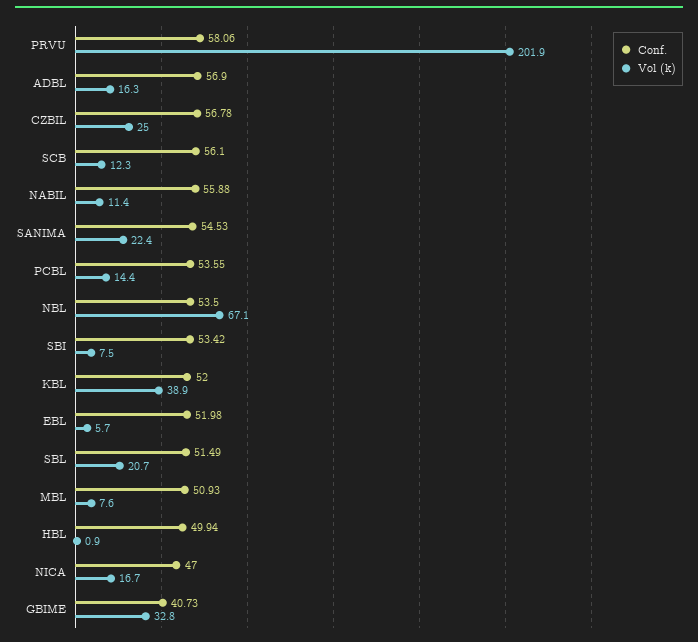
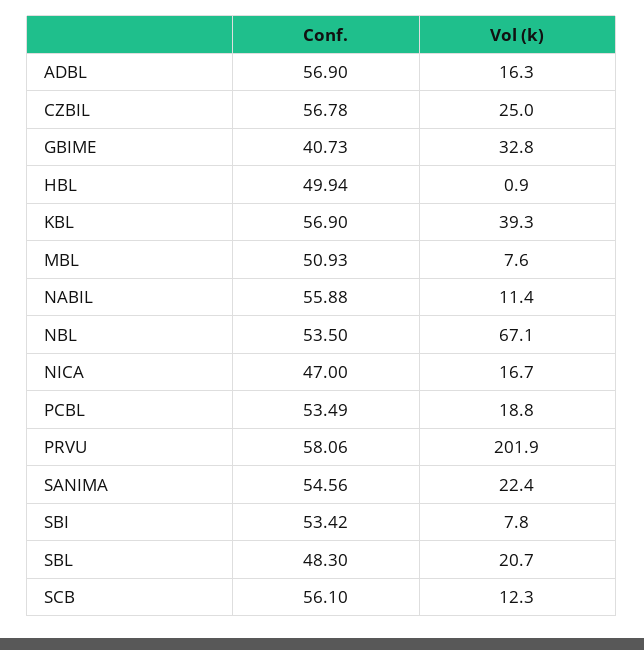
Conf., SANIMA: 54.53 -> 54.56
Conf., PCBL: 53.55 -> 53.49
Vol (k), PCBL: 14.4 -> 18.8
Vol (k), SBI: 7.5 -> 7.8
Conf., KBL: 52 -> 56.9
Vol (k), KBL: 38.9 -> 39.3
Conf., EBL: 51.98 -> none
Vol (k), EBL: 5.7 -> none
Conf., SBL: 51.49 -> 48.3

